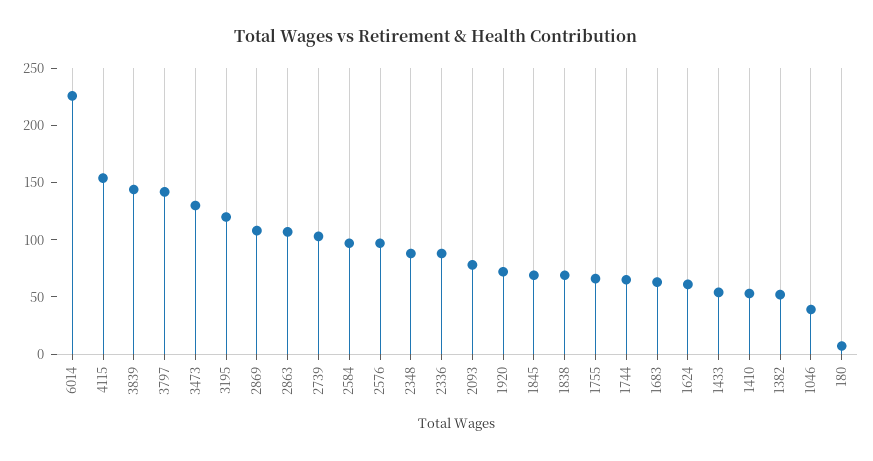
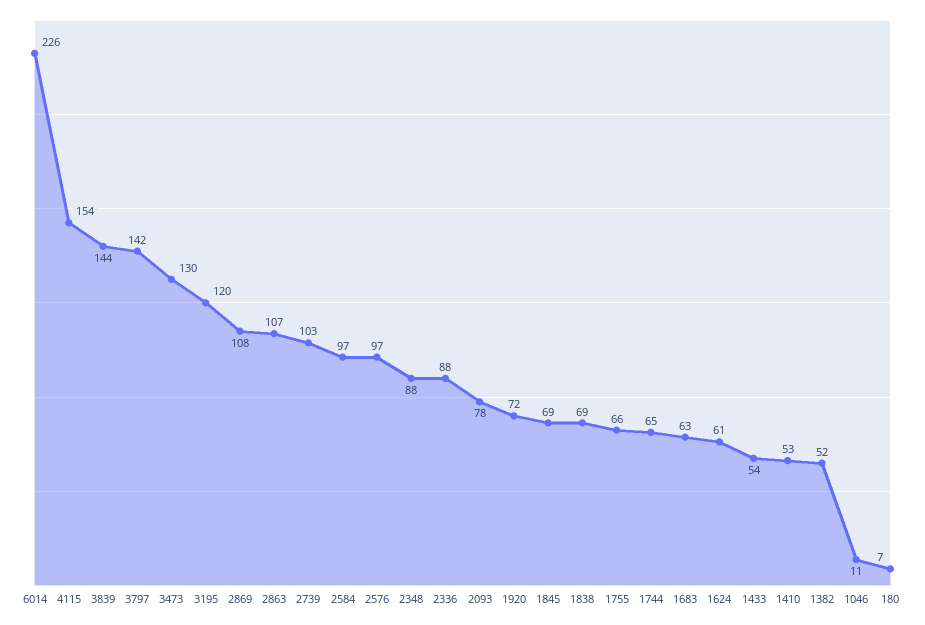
1046: 40 -> 11

